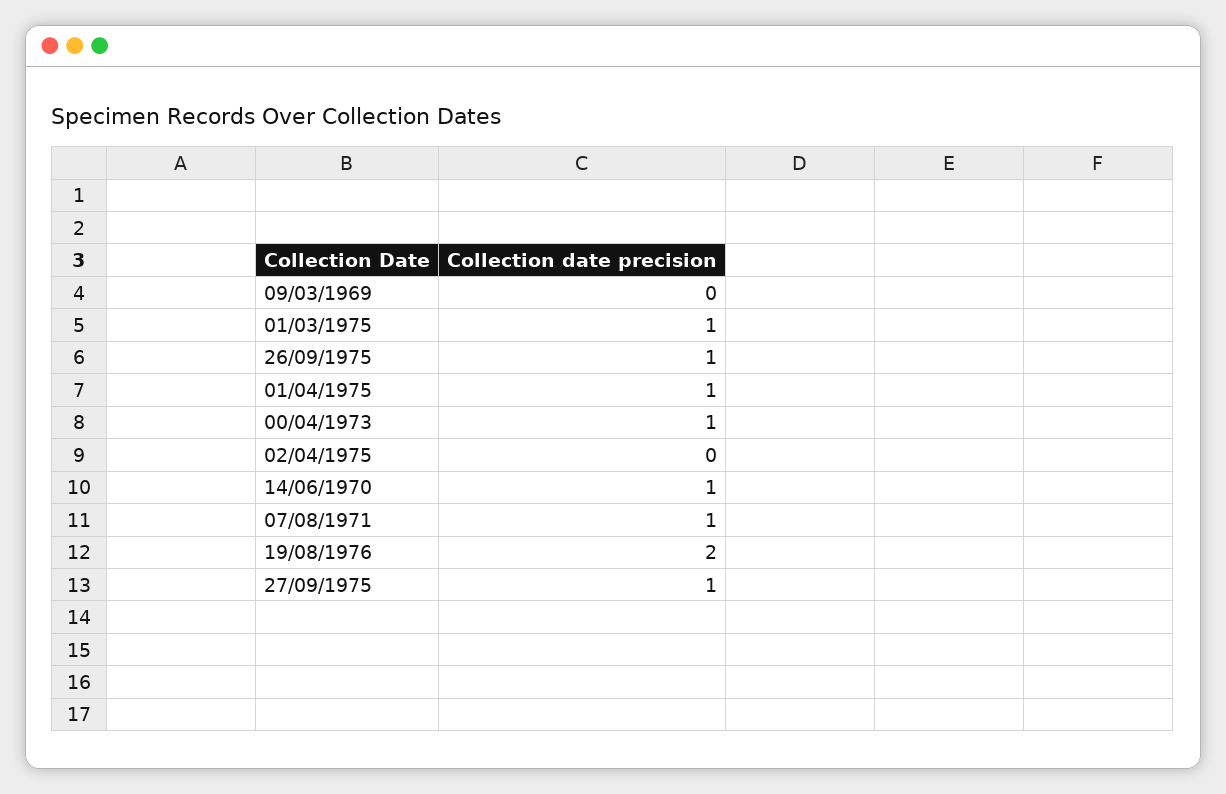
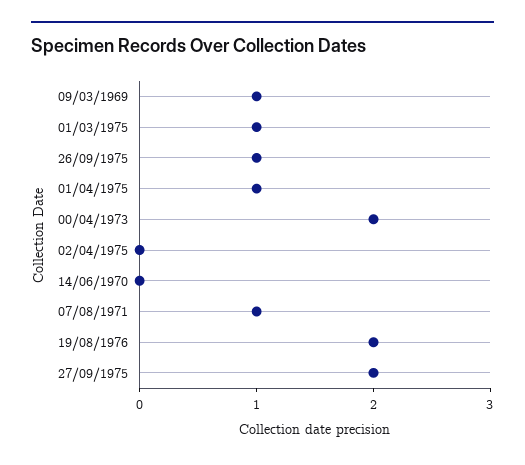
09/03/1969: 0 -> 1
00/04/1973: 1 -> 2
14/06/1970: 1 -> 0
27/09/1975: 1 -> 2

